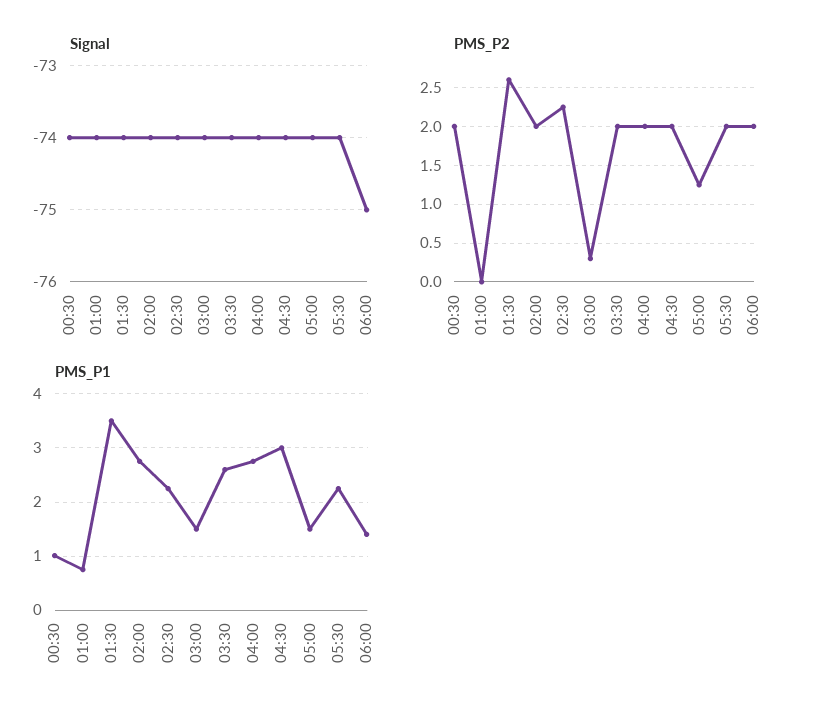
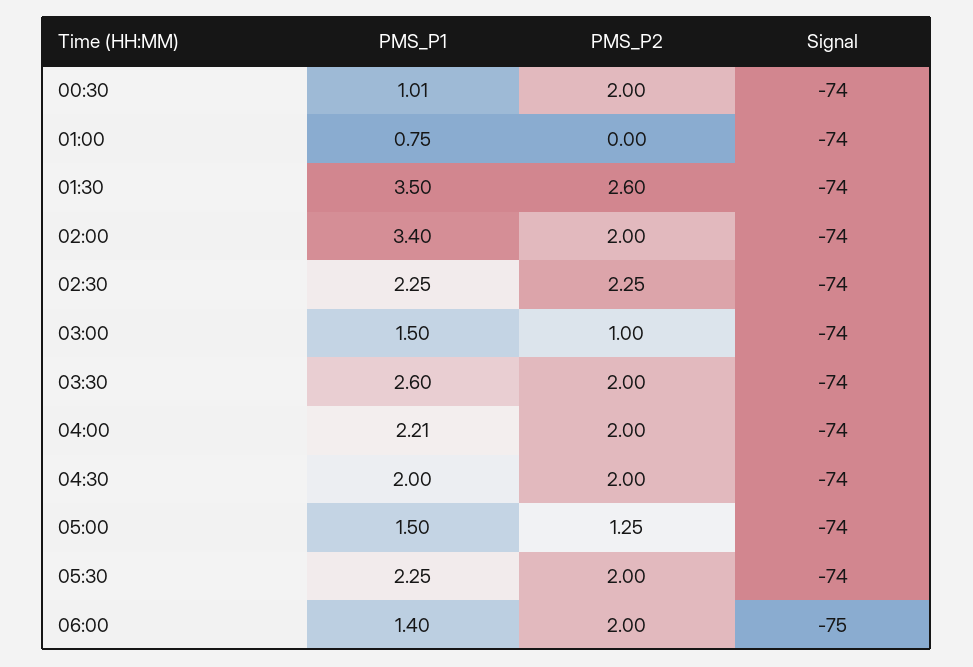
PMS_P2, 03:00: 0.3 -> 1
PMS_P1, 02:00: 2.8 -> 3.4
PMS_P1, 04:00: 2.8 -> 2.21
PMS_P1, 04:30: 3 -> 2

